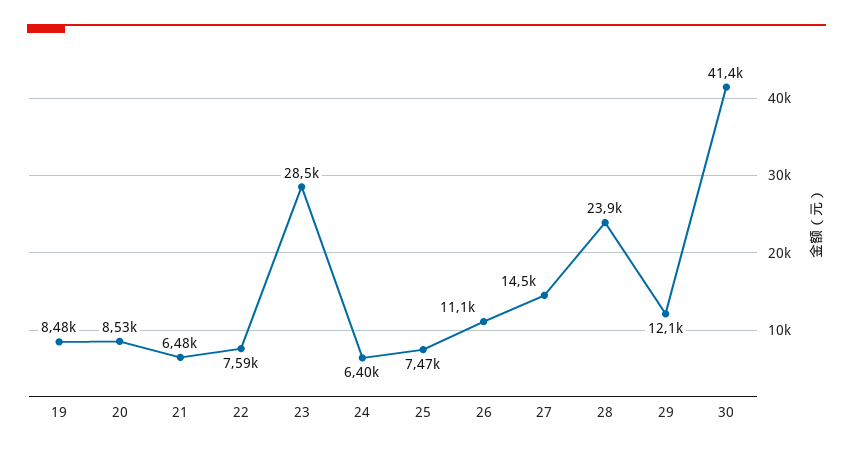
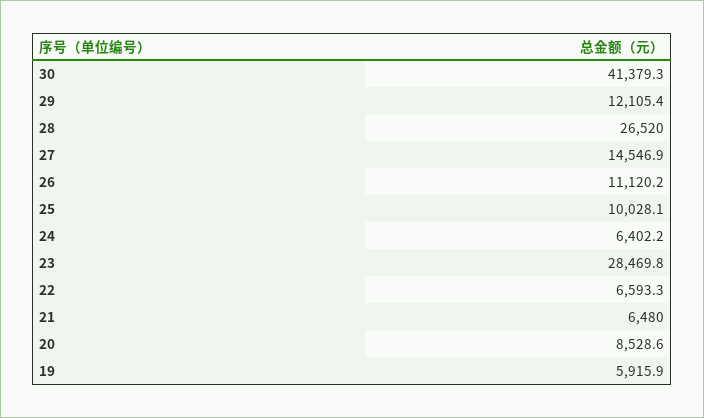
19: 8480 -> 5915.9
22: 7590 -> 6593.3
25: 7470 -> 10028.1
28: 23900 -> 26520

